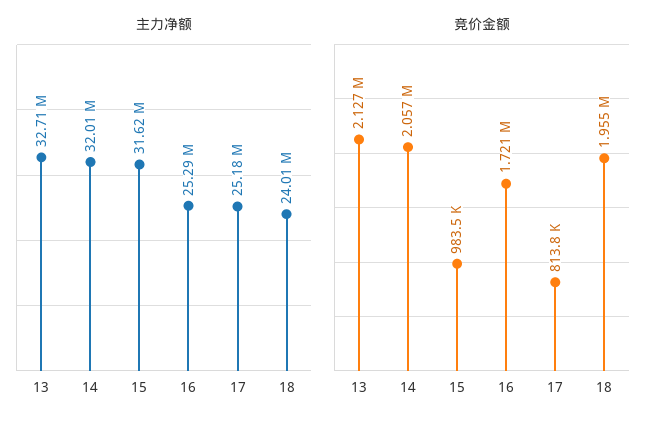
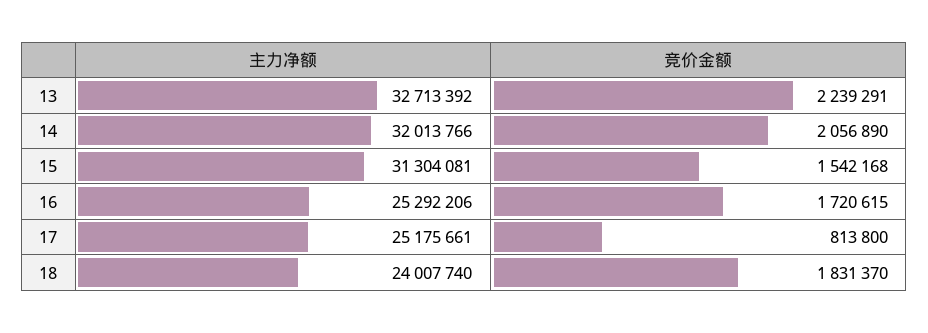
主力净额, 15: 31620000 -> 31304081
竞价金额, 13: 2127000 -> 2239291
竞价金额, 15: 983500 -> 1542168
竞价金额, 18: 1955000 -> 1831370

